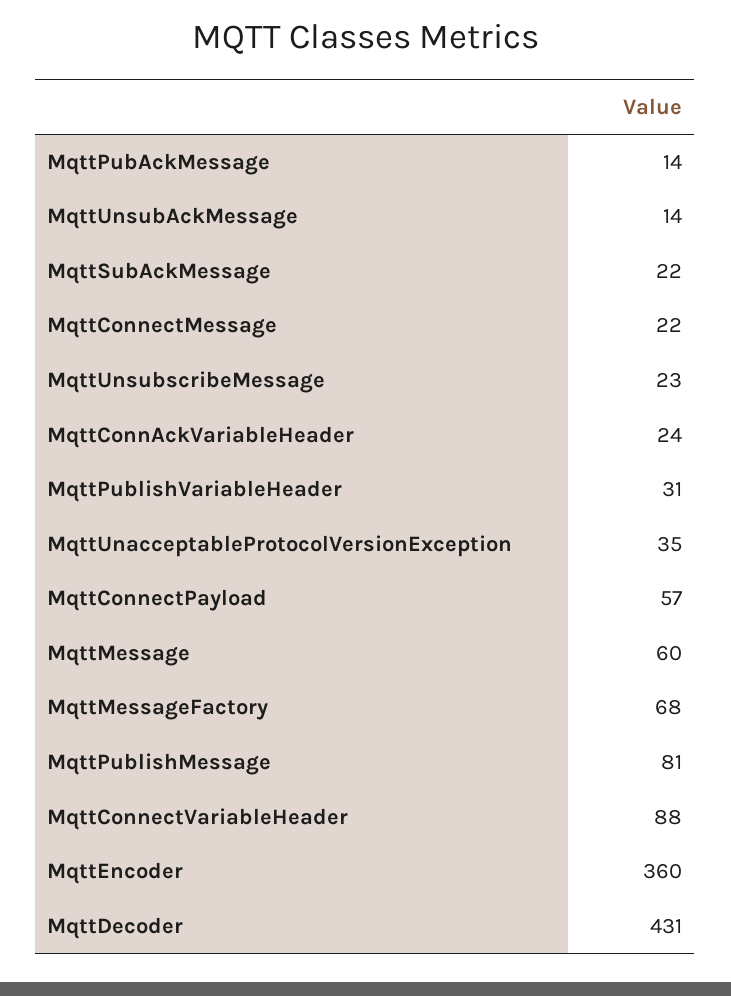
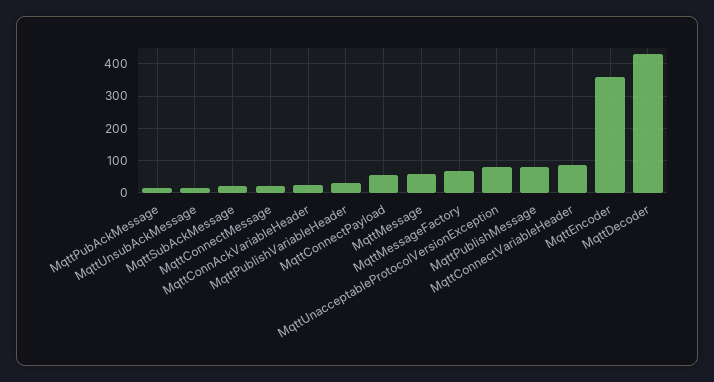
MqttUnsubscribeMessage: 23 -> none
MqttUnacceptableProtocolVersionException: 35 -> 80

